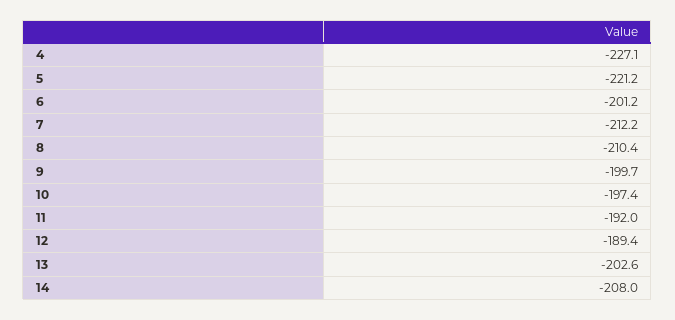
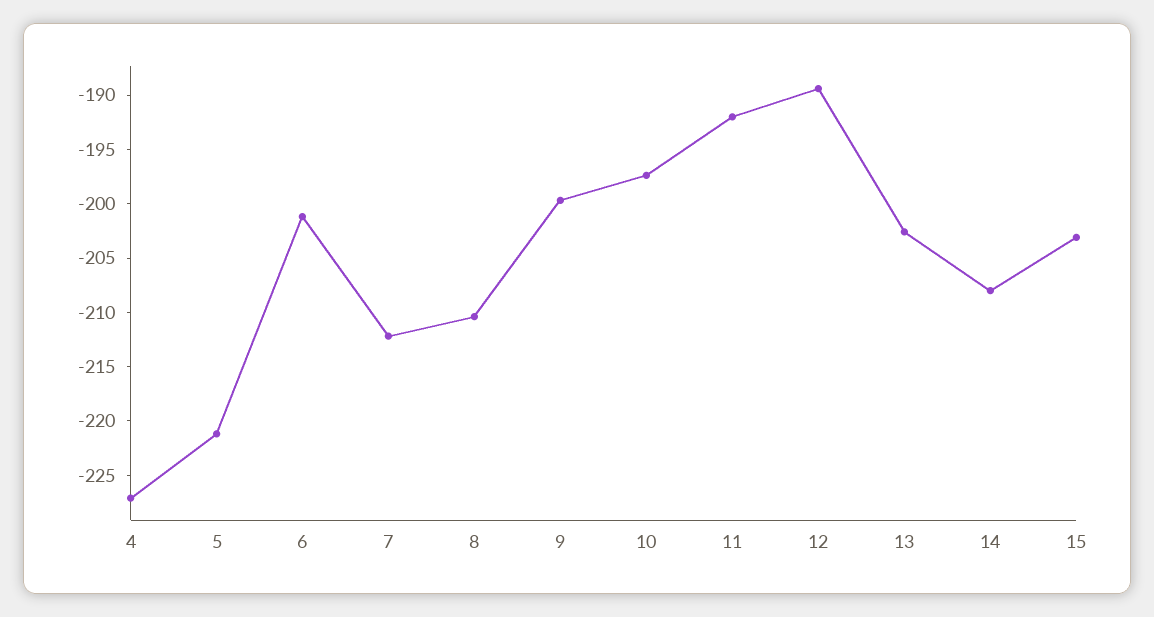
15: none -> -203

